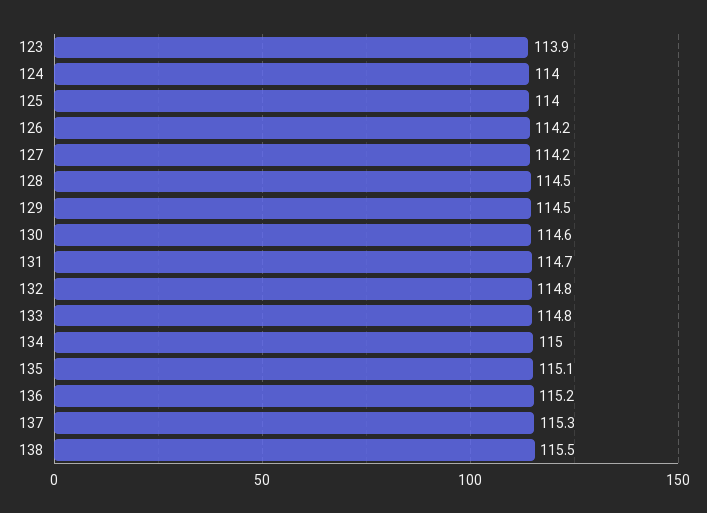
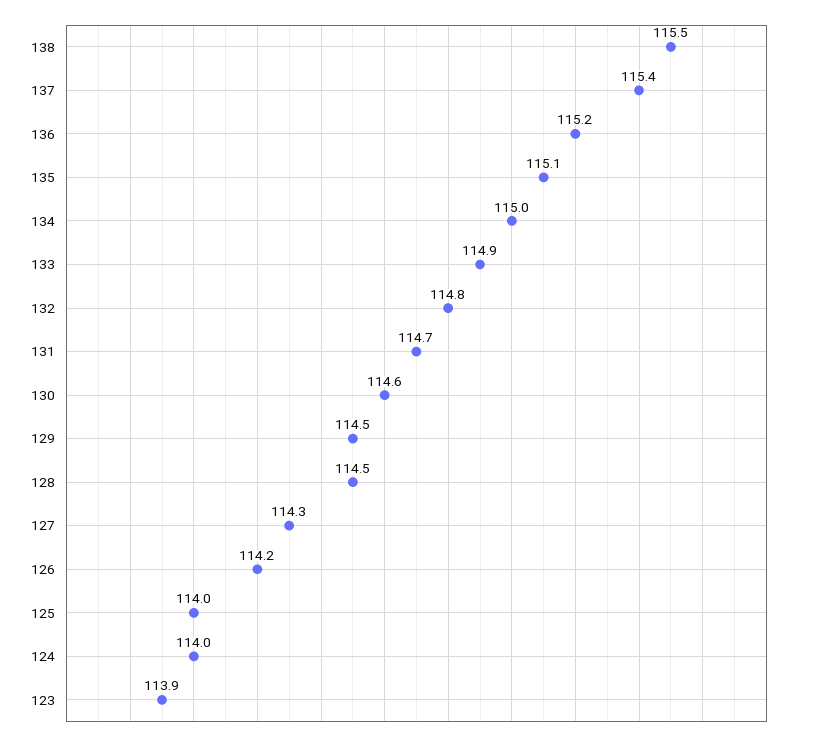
127: 114.2 -> 114.3
133: 114.8 -> 114.9
137: 115.3 -> 115.4

